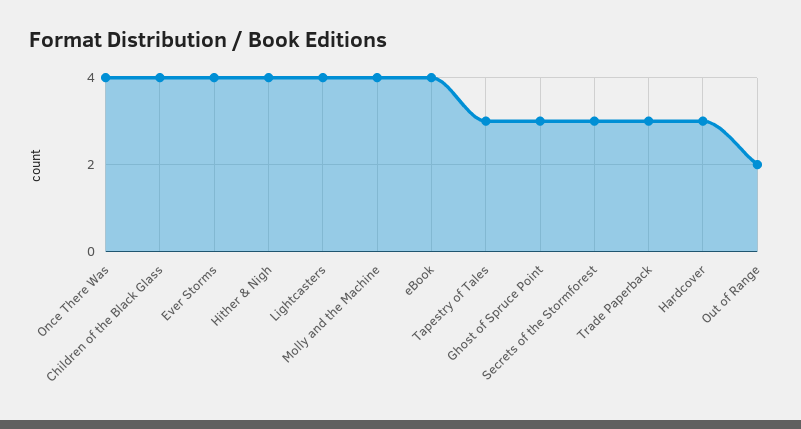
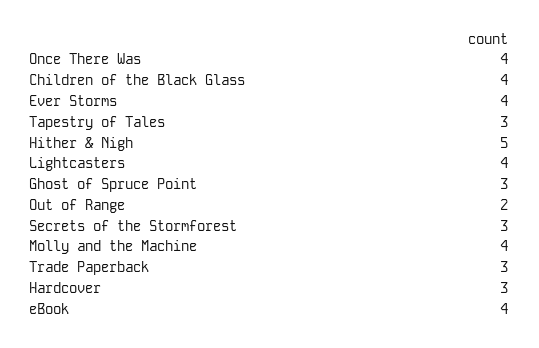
Hither & Nigh: 4 -> 5

